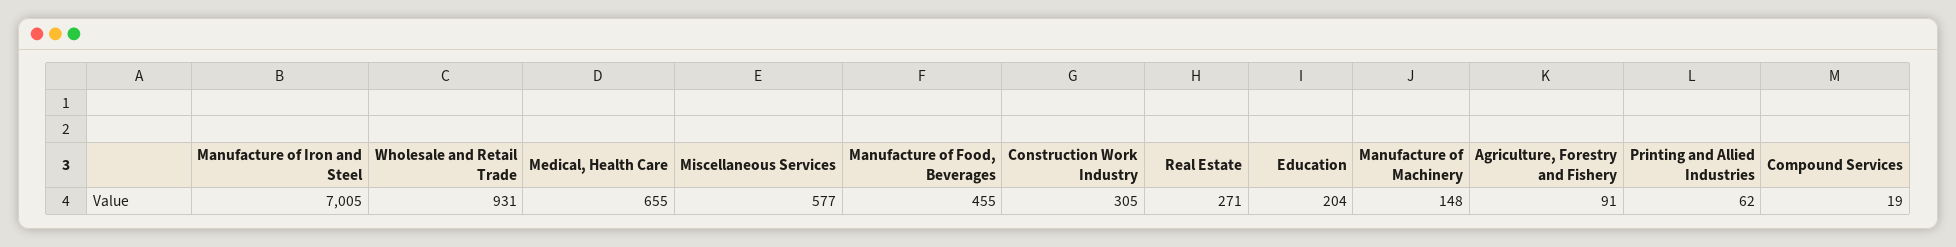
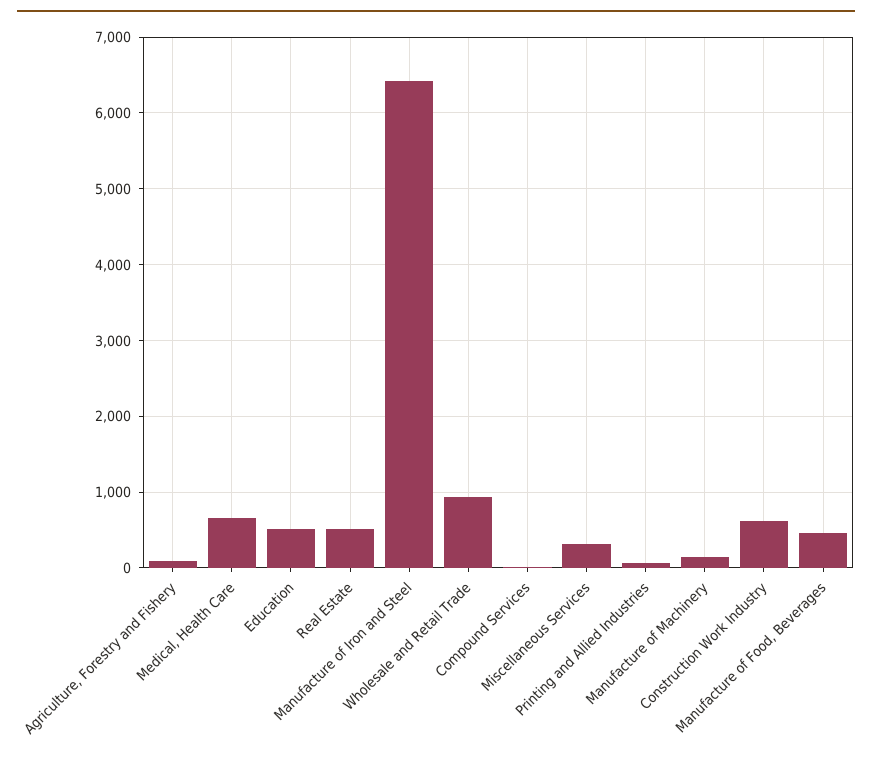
Manufacture of Iron and Steel: 7005 -> 6400
Miscellaneous Services: 577 -> 300
Construction Work Industry: 305 -> 600
Real Estate: 271 -> 500
Education: 204 -> 500

